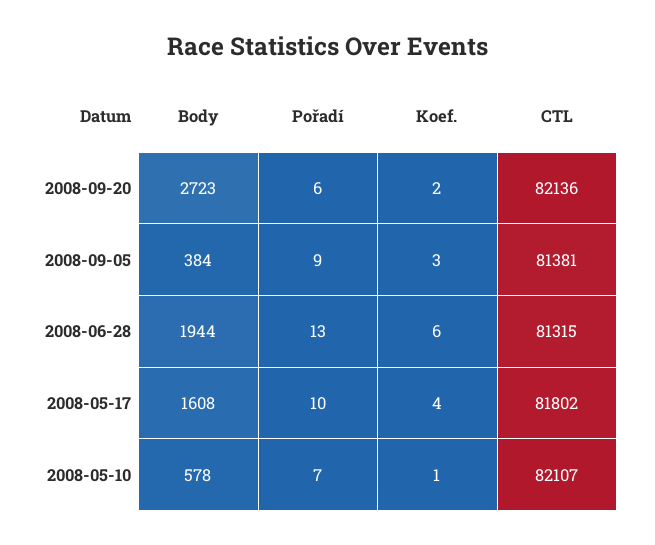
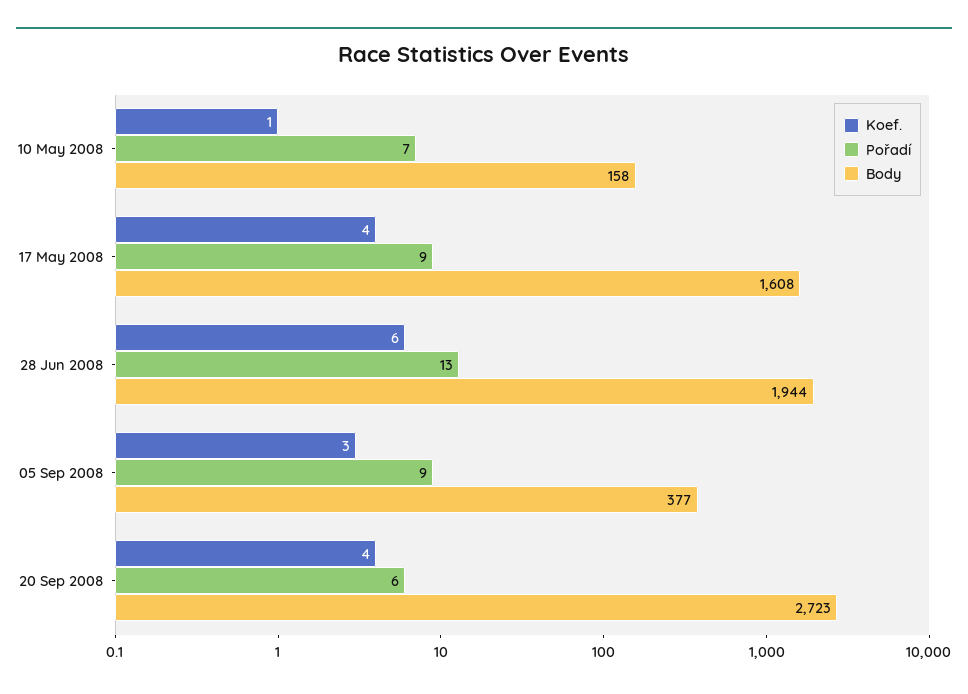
Koef., 2008-09-20: 2 -> 4
CTL, 2008-09-20: 82136 -> none
Body, 2008-09-05: 384 -> 377
CTL, 2008-09-05: 81381 -> none
CTL, 2008-06-28: 81315 -> none
Pořadí, 2008-05-17: 10 -> 9
CTL, 2008-05-17: 81802 -> none
Body, 2008-05-10: 578 -> 158
CTL, 2008-05-10: 82107 -> none

